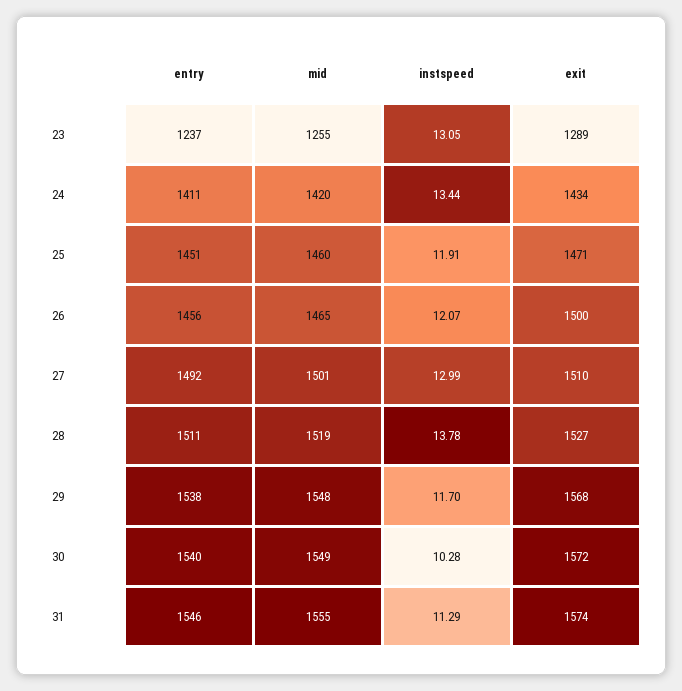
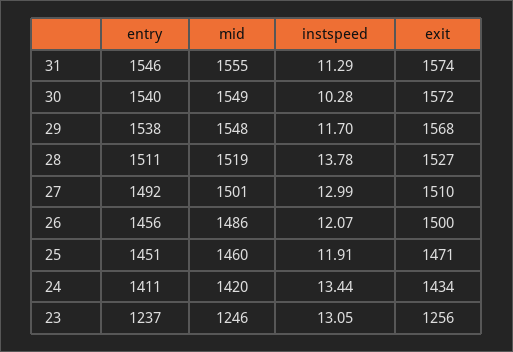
mid, 23: 1255 -> 1246
exit, 23: 1289 -> 1256
mid, 26: 1465 -> 1486

